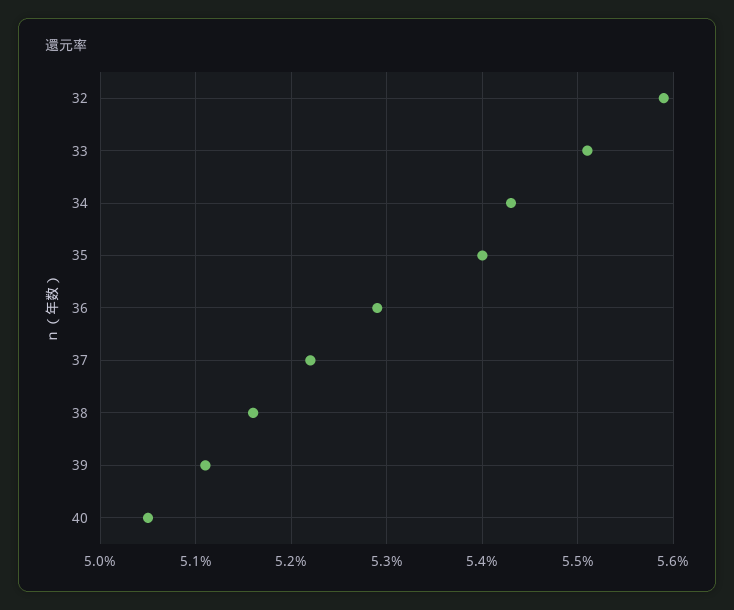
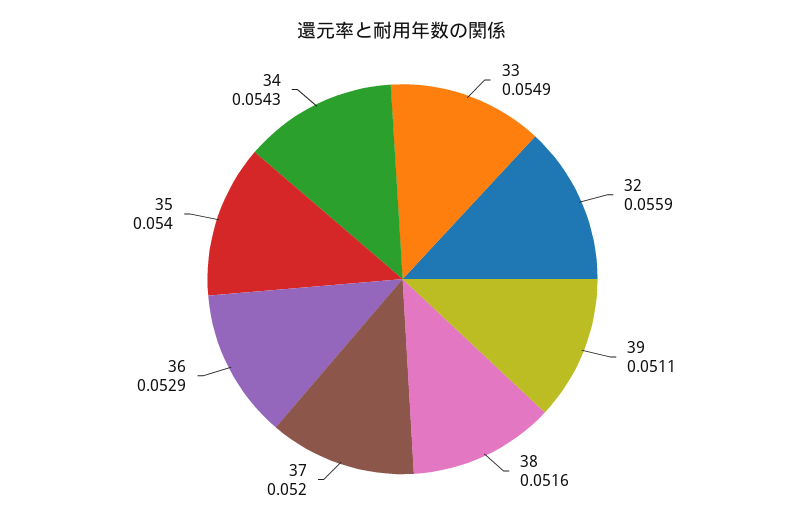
33: 0.0551 -> 0.0549
37: 0.0522 -> 0.052
40: 0.0505 -> none

